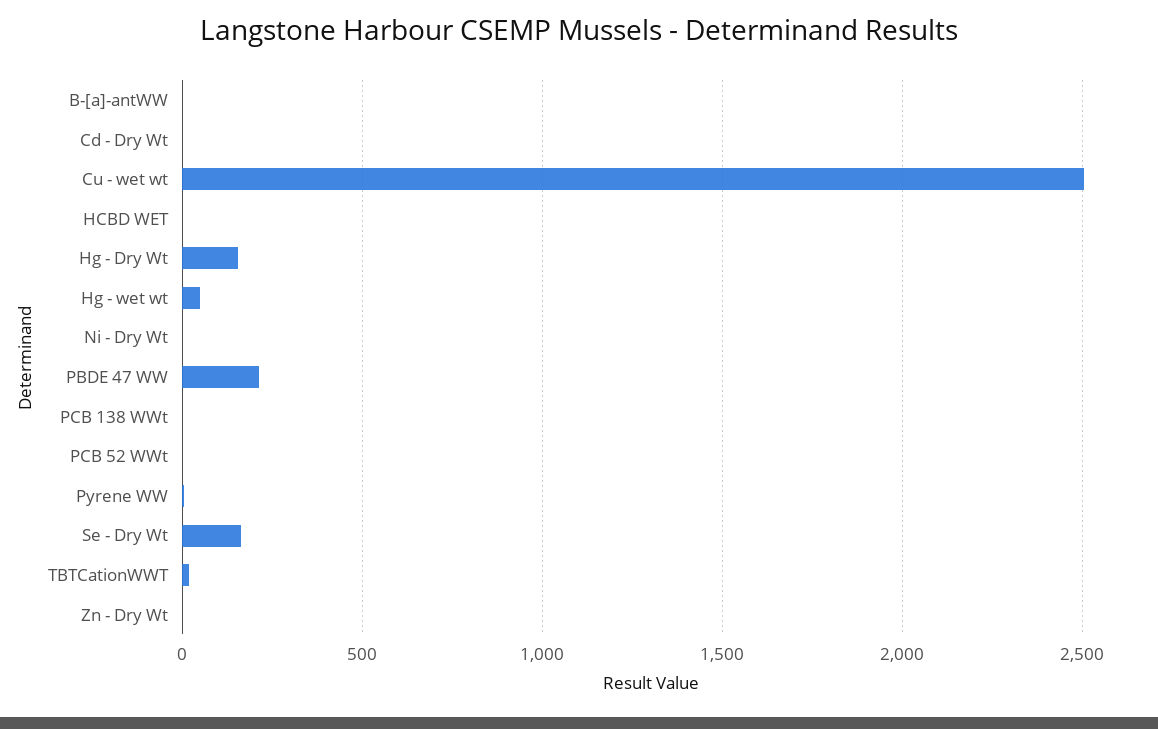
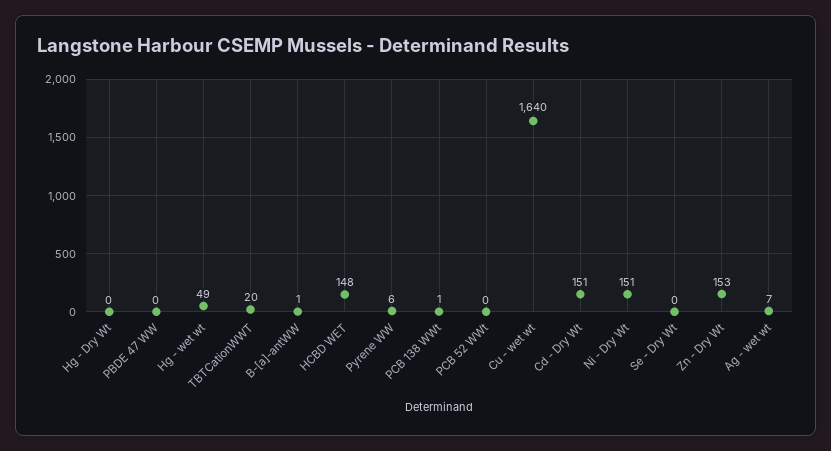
Cd - Dry Wt: 0 -> 151
Cu - wet wt: 2500 -> 1640
HCBD WET: 0 -> 148
Hg - Dry Wt: 150 -> 0
Ni - Dry Wt: 0 -> 151
PBDE 47 WW: 200 -> 0
Se - Dry Wt: 150 -> 0
Zn - Dry Wt: 0 -> 153
Ag - wet wt: none -> 7

